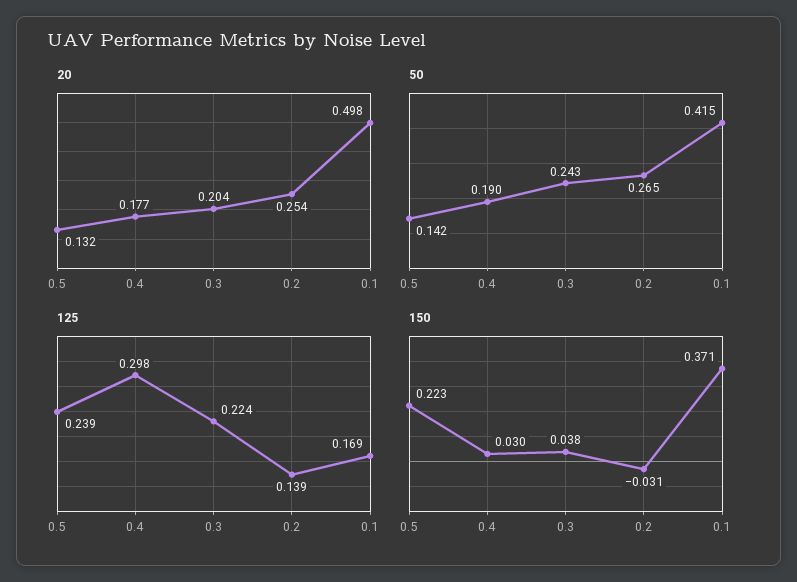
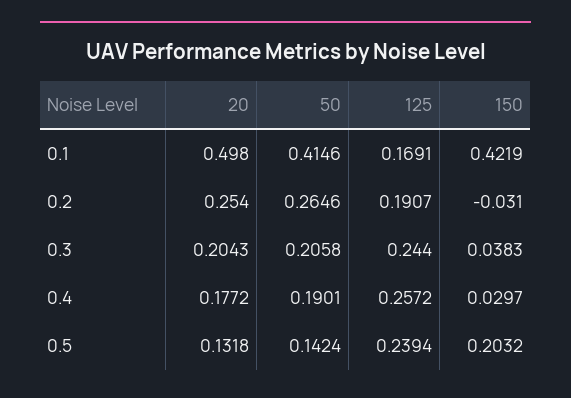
50, 0.3: 0.243 -> 0.2058
125, 0.4: 0.298 -> 0.2572
125, 0.3: 0.224 -> 0.244
125, 0.2: 0.139 -> 0.1907
150, 0.5: 0.223 -> 0.2032
150, 0.1: 0.371 -> 0.4219

